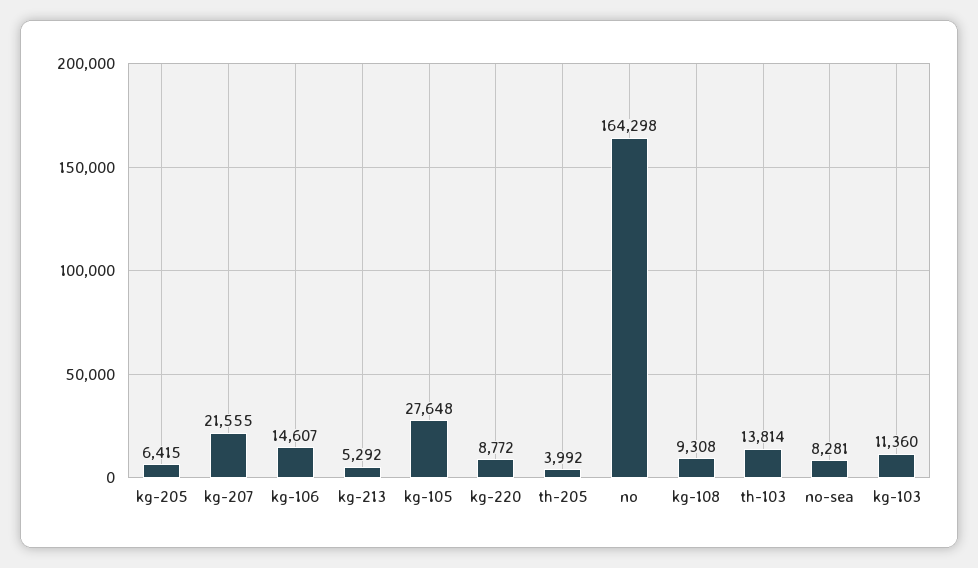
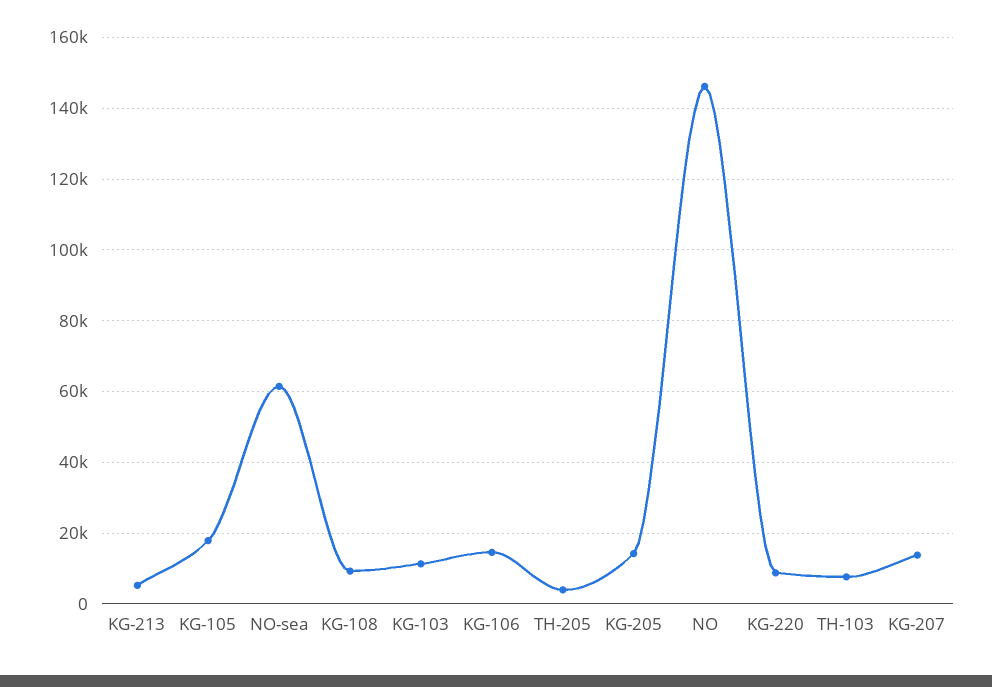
kg-205: 6415 -> 14000
kg-207: 21555 -> 14000
kg-105: 27648 -> 18000
no: 164298 -> 146000
th-103: 13814 -> 8000
no-sea: 8281 -> 62000

